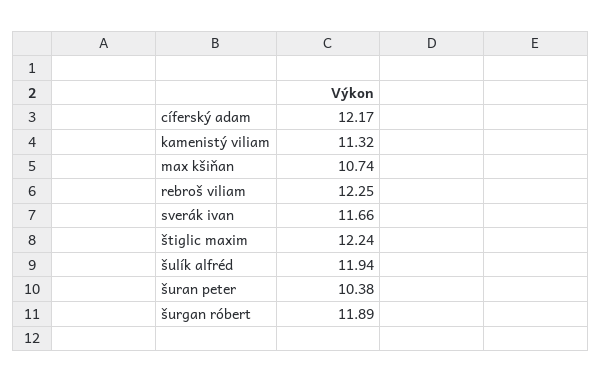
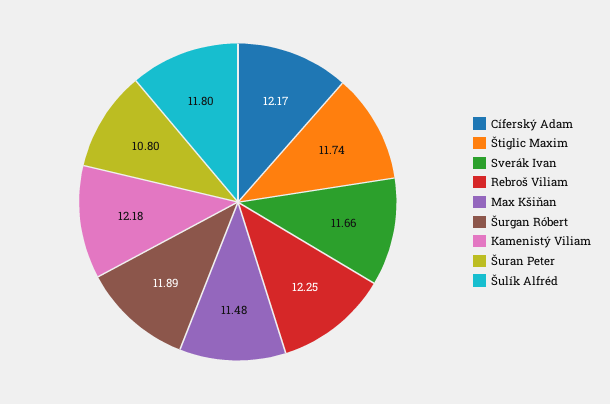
kamenistý viliam: 11.32 -> 12.18
max kšiňan: 10.74 -> 11.48
štiglic maxim: 12.24 -> 11.74
šulík alfréd: 11.94 -> 11.8
šuran peter: 10.38 -> 10.8

